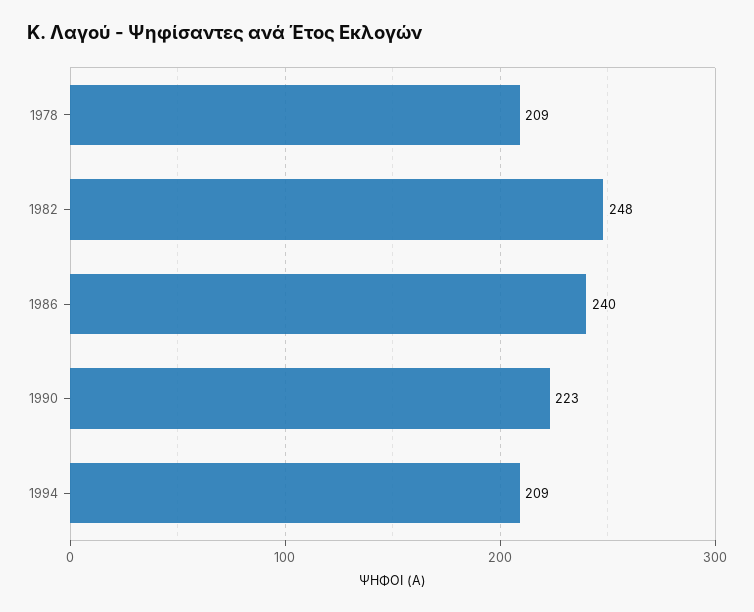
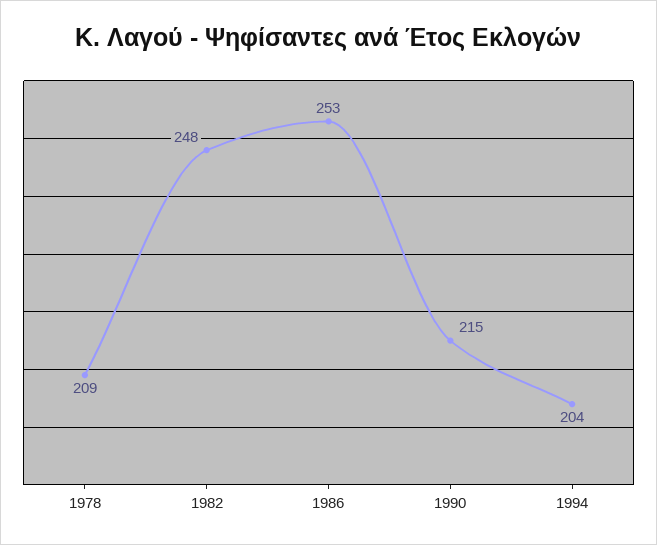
1986: 240 -> 253
1990: 223 -> 215
1994: 209 -> 204

